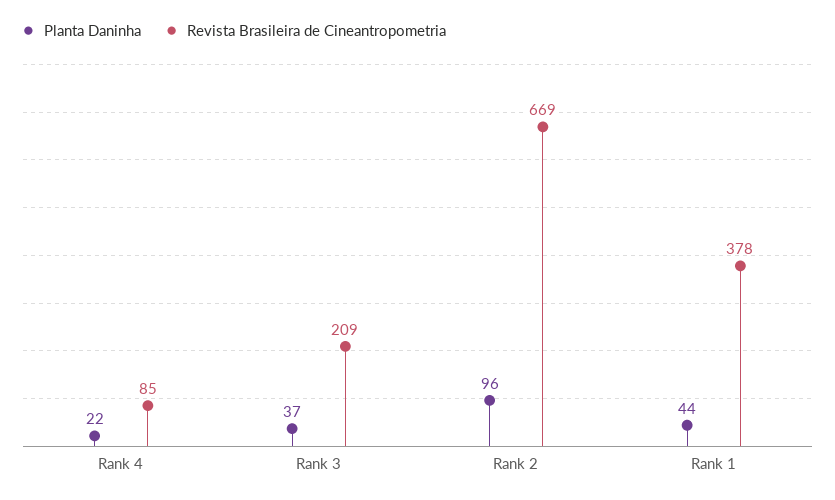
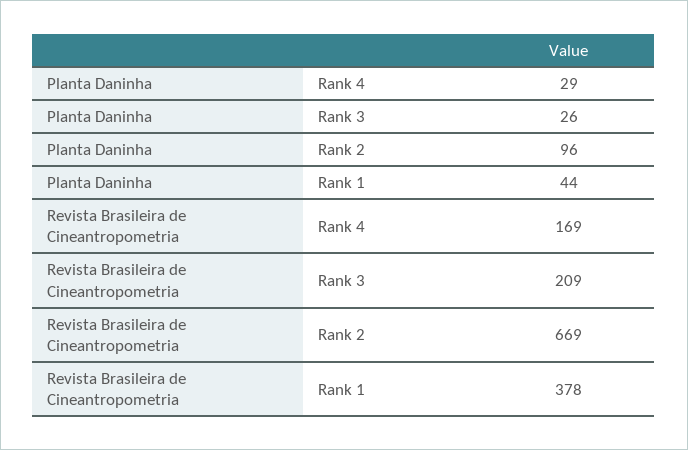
Planta Daninha, Rank 4: 22 -> 29
Revista Brasileira de Cineantropometria, Rank 4: 85 -> 169
Planta Daninha, Rank 3: 37 -> 26

